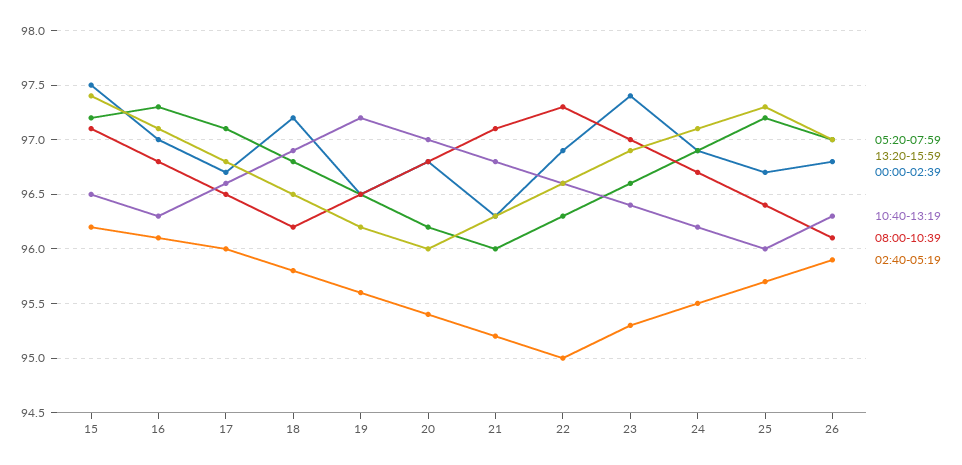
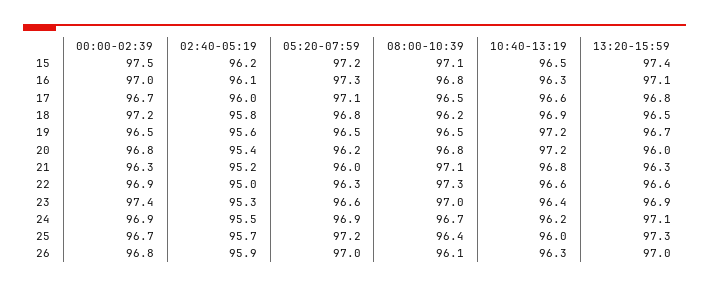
13:20-15:59, 19: 96.2 -> 96.7
10:40-13:19, 20: 97 -> 97.2

